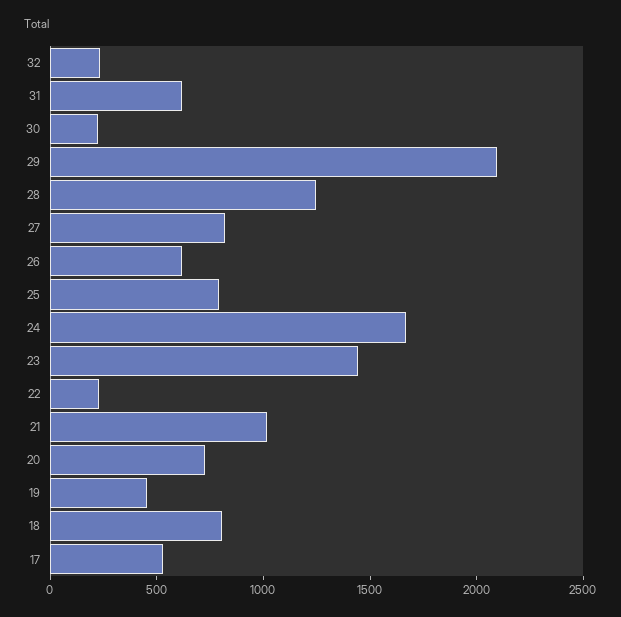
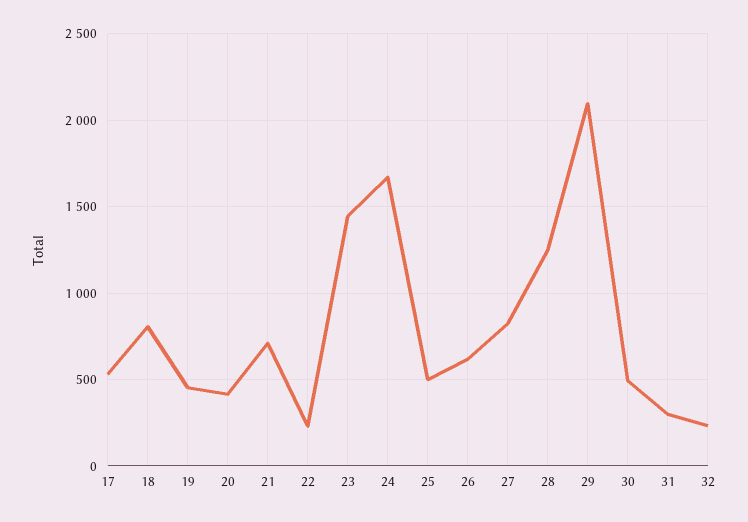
31: 600 -> 300
30: 200 -> 500
25: 800 -> 500
21: 1000 -> 700
20: 700 -> 400

